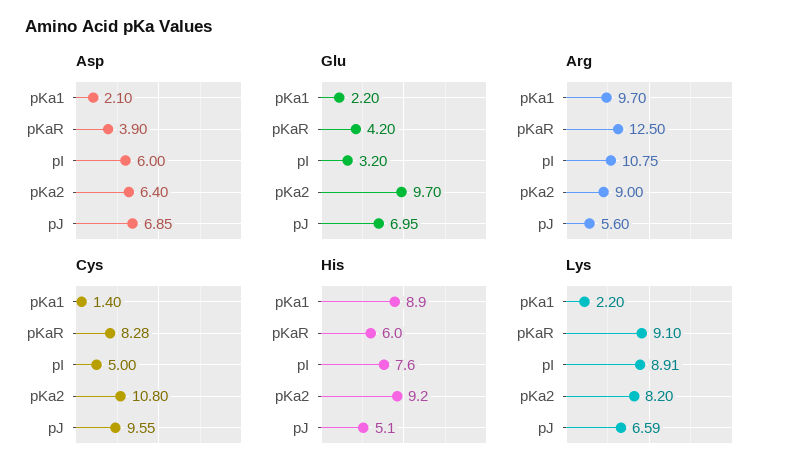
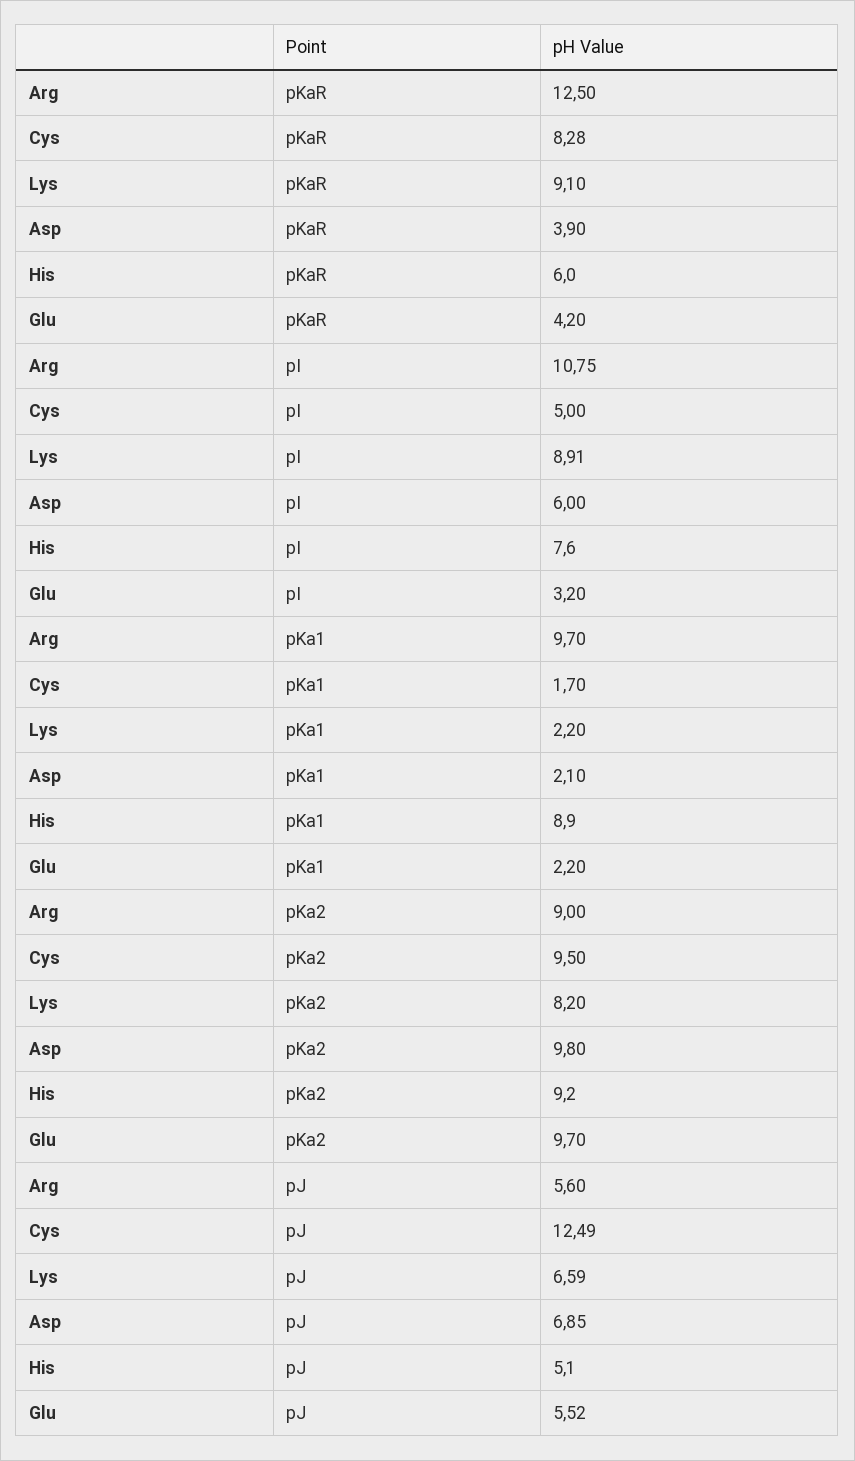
Asp, pKa2: 6.4 -> 9.8
Glu, pJ: 6.95 -> 5.52
Cys, pKa1: 1.4 -> 1.7
Cys, pKa2: 10.8 -> 9.5
Cys, pJ: 9.55 -> 12.49

